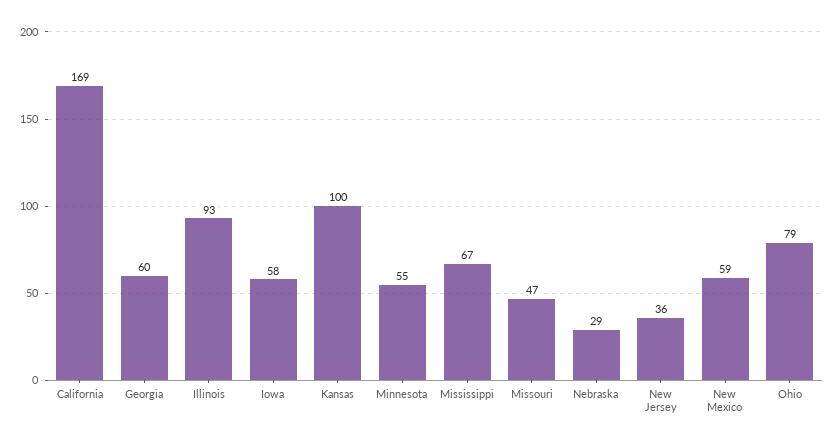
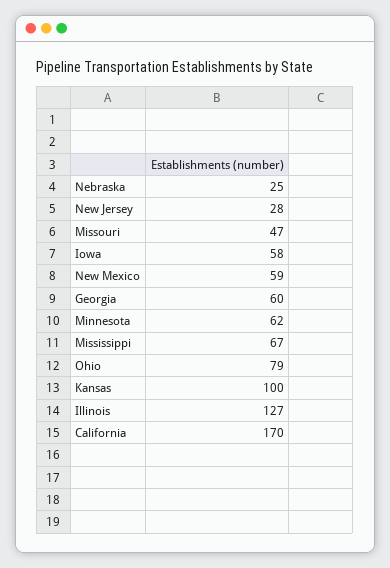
California: 169 -> 170
Illinois: 93 -> 127
Minnesota: 55 -> 62
Nebraska: 29 -> 25
New Jersey: 36 -> 28

